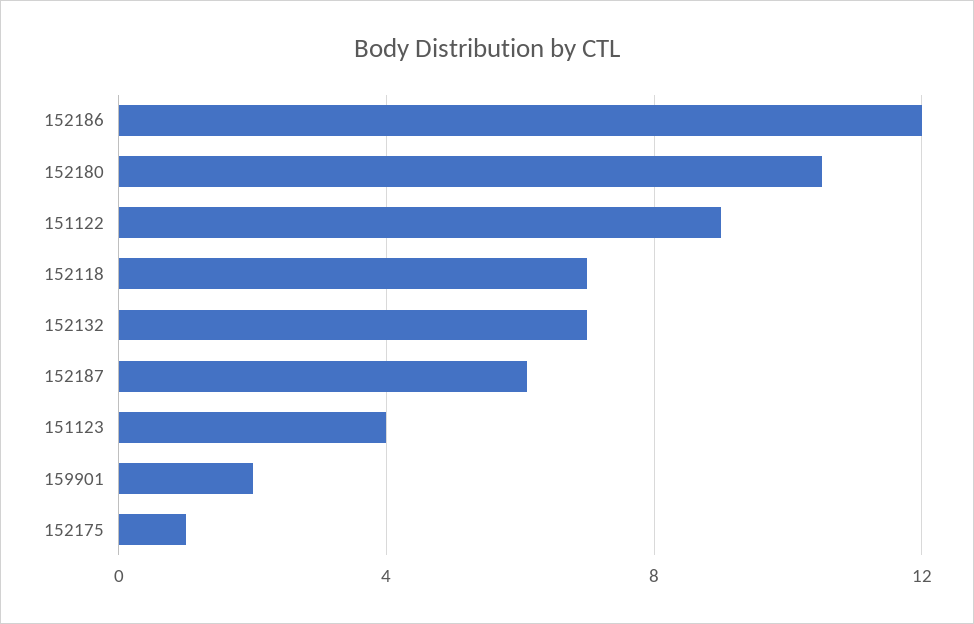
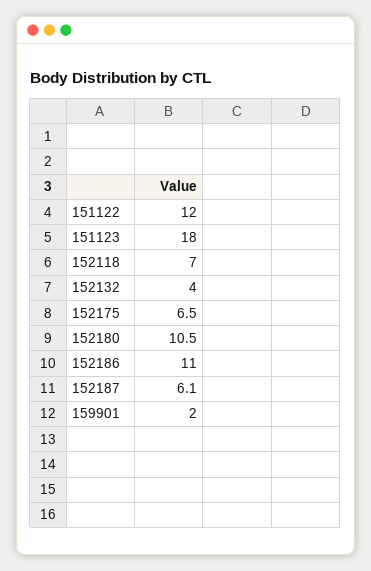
152186: 12 -> 11
151122: 9 -> 12
152132: 7 -> 4
151123: 4 -> 18
152175: 1 -> 6.5

